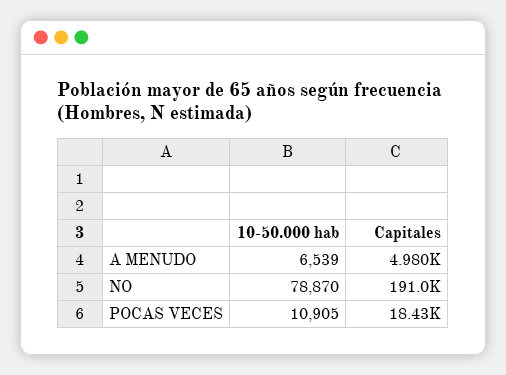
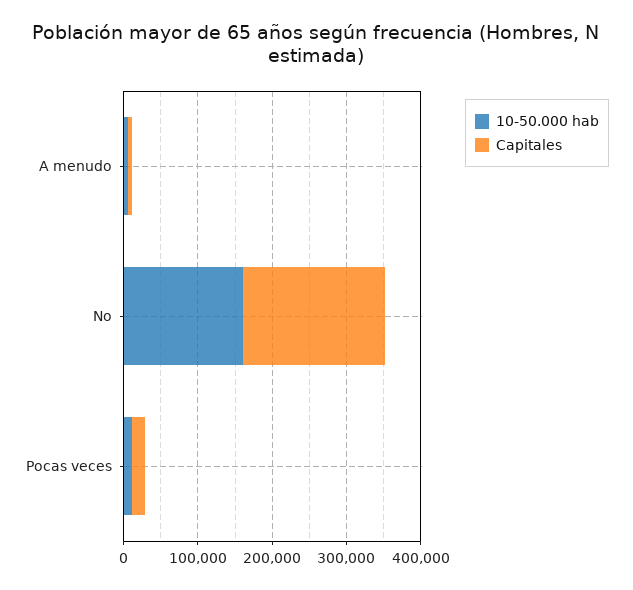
10-50.000 hab, NO: 78870 -> 160000

